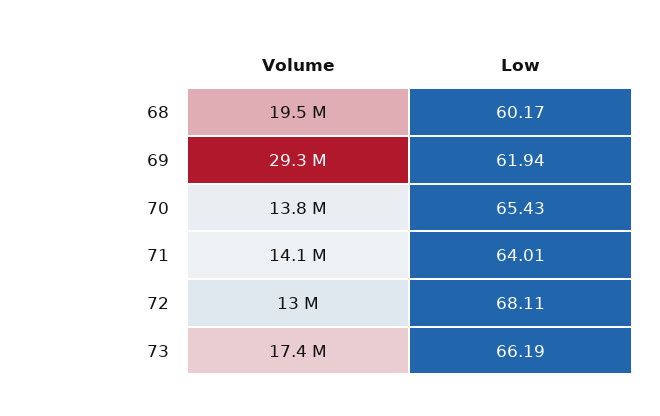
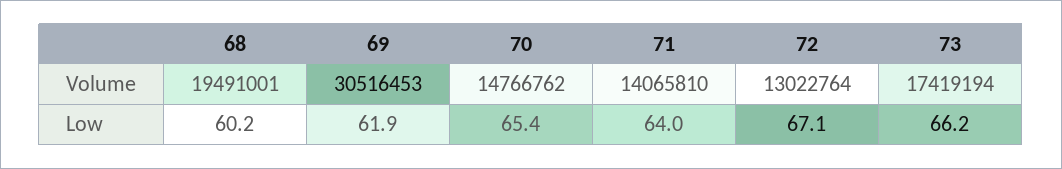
Volume, 69: 29300000 -> 30516453
Volume, 70: 13800000 -> 14766762
Low, 72: 68.11 -> 67.1

